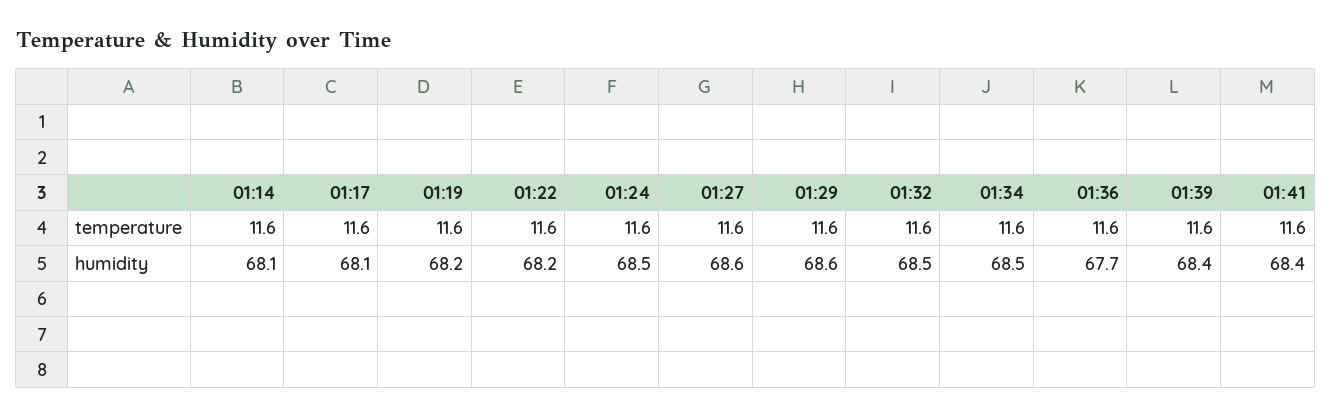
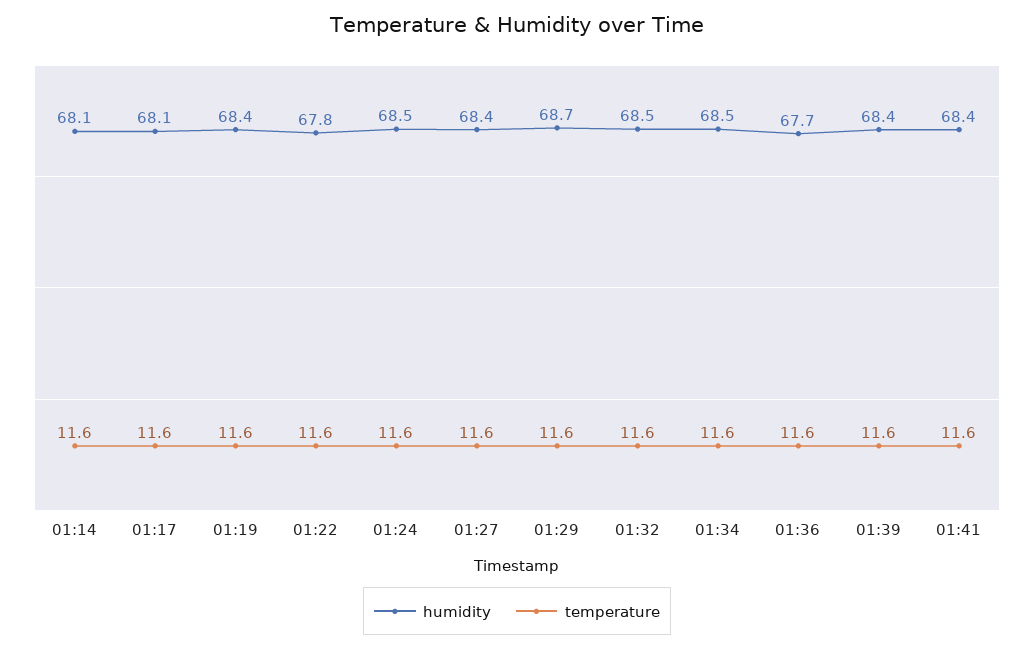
humidity, 01:19: 68.2 -> 68.4
humidity, 01:22: 68.2 -> 67.8
humidity, 01:27: 68.6 -> 68.4
humidity, 01:29: 68.6 -> 68.7

